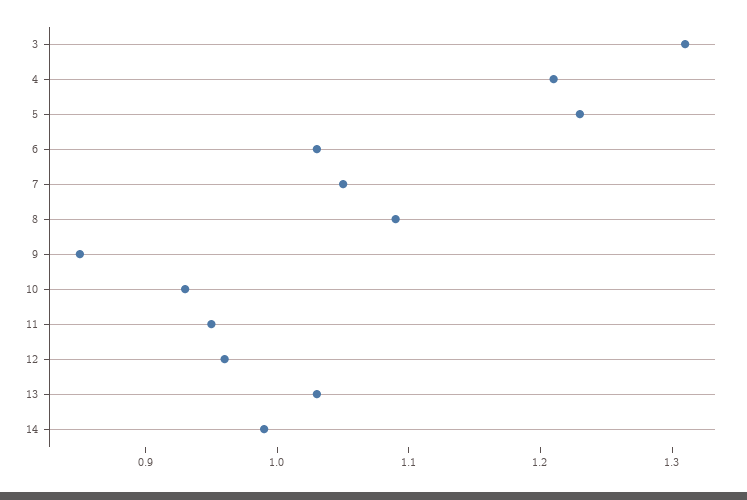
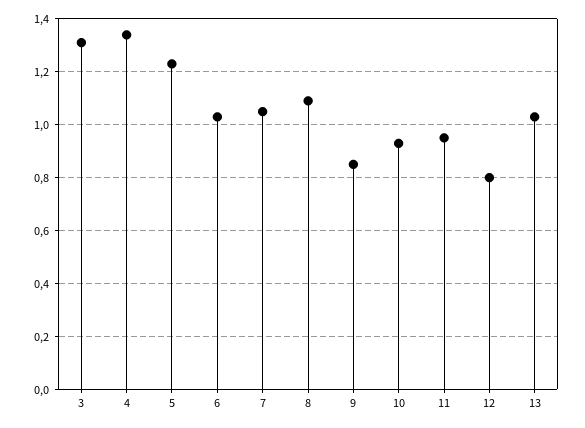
4: 1.21 -> 1.35
12: 0.96 -> 0.8
14: 0.99 -> none

